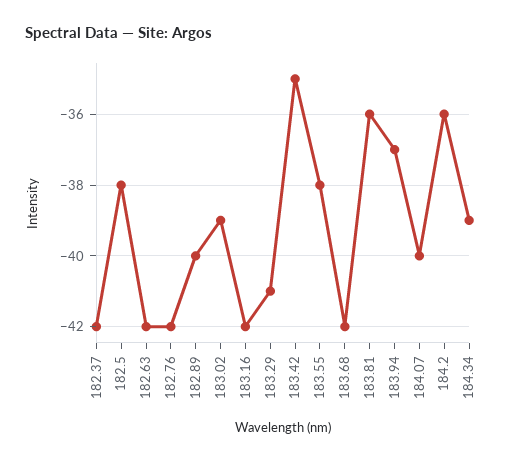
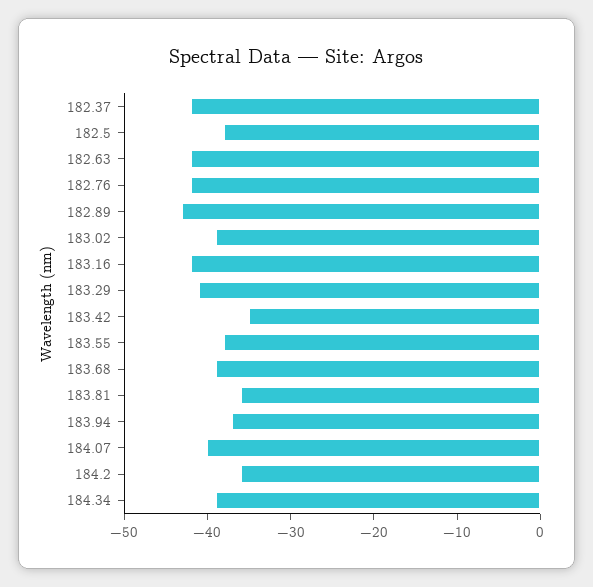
182.89: -40 -> -43
183.68: -42 -> -39

